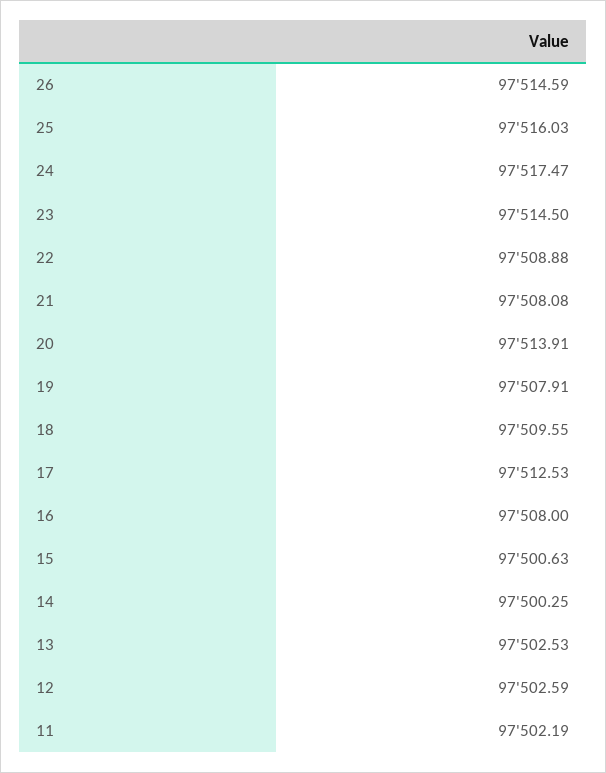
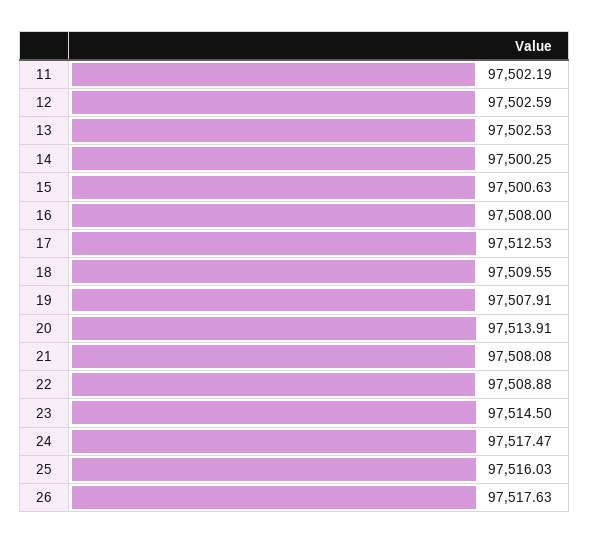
26: 97514.59 -> 97517.63

